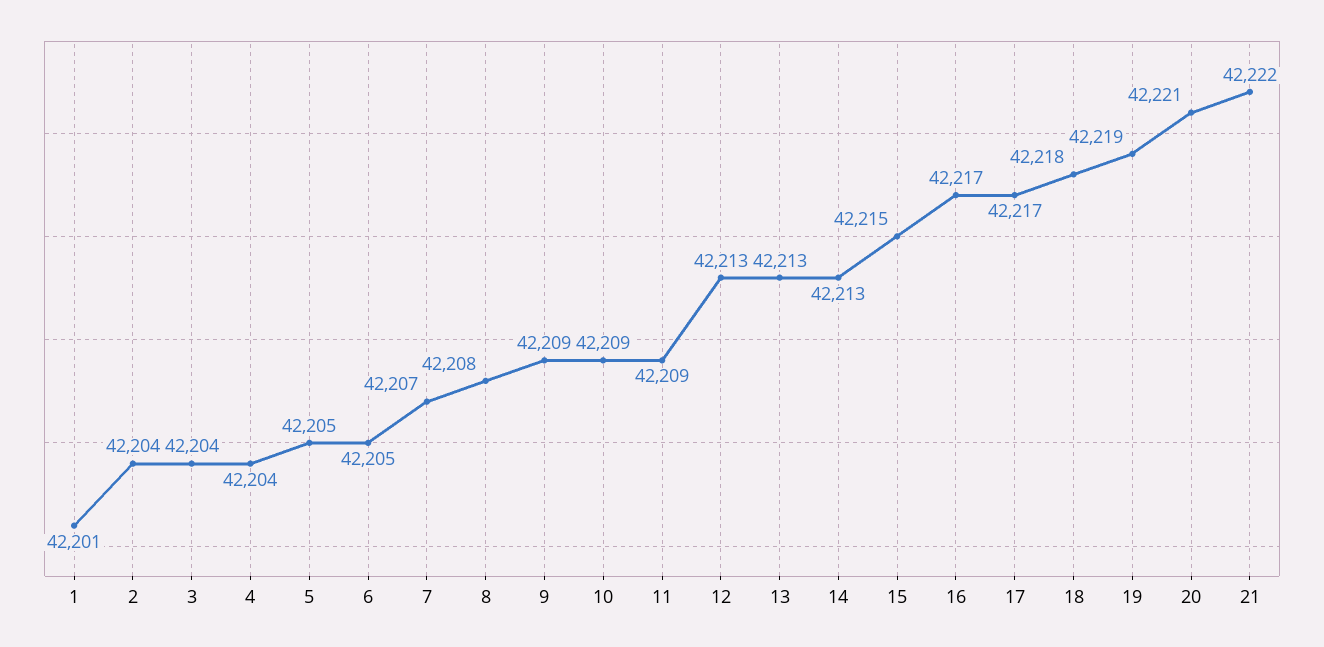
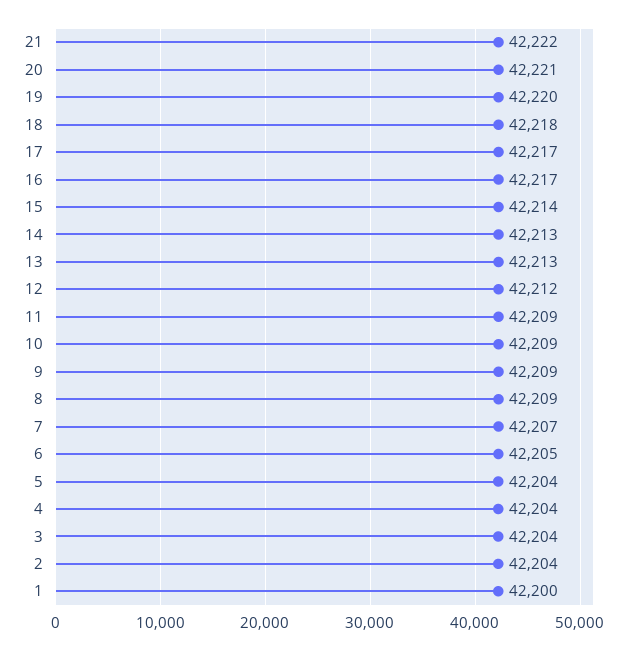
1: 42201 -> 42200
5: 42205 -> 42204
8: 42208 -> 42209
12: 42213 -> 42212
15: 42215 -> 42214
19: 42219 -> 42220

